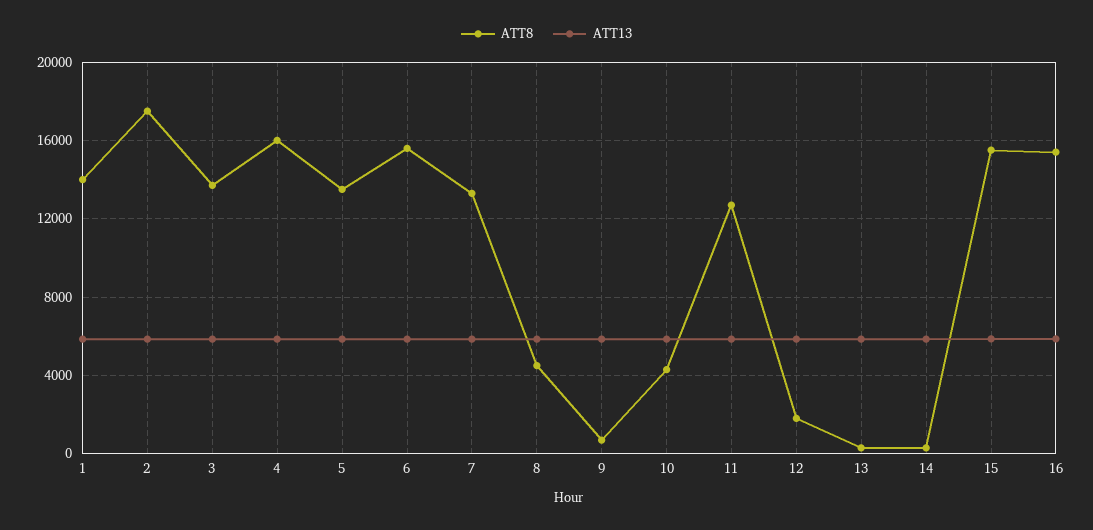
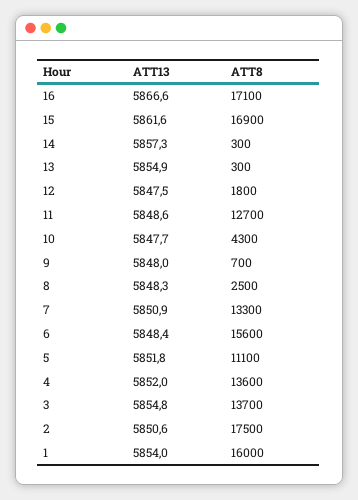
ATT8, 1: 14000 -> 16000
ATT8, 4: 16000 -> 13600
ATT8, 5: 13500 -> 11100
ATT8, 8: 4500 -> 2500
ATT8, 15: 15500 -> 16900
ATT8, 16: 15500 -> 17100

